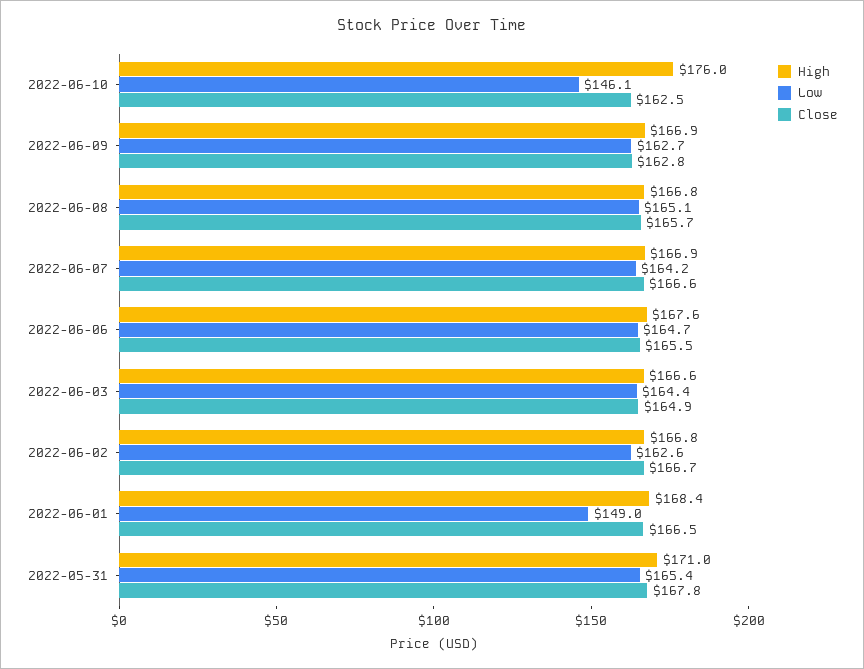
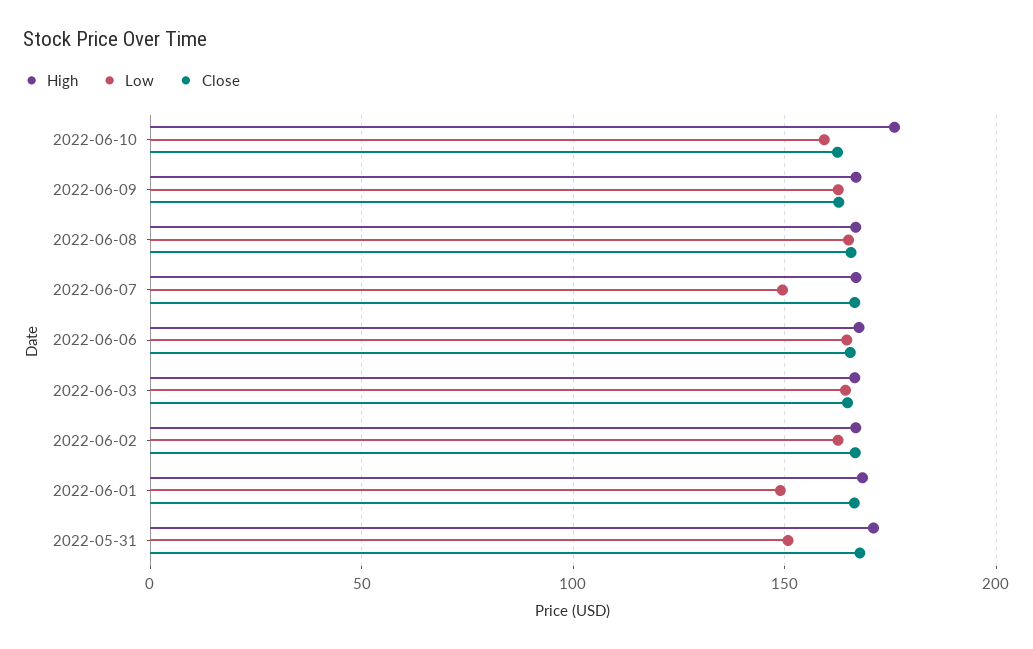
Low, 2022-06-10: 146.1 -> 160
Low, 2022-06-07: 164.2 -> 150
Low, 2022-05-31: 165.4 -> 150

